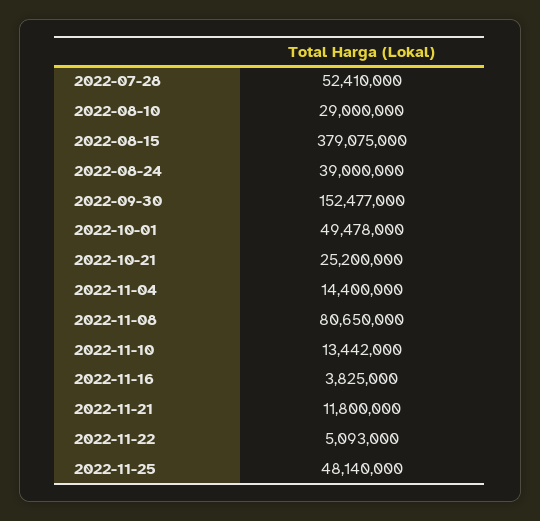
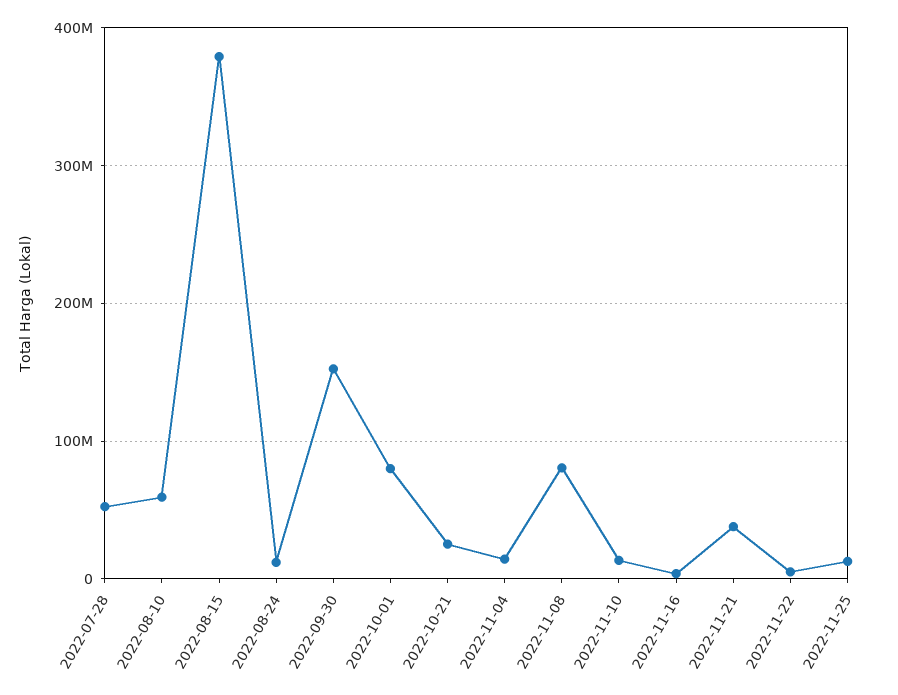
2022-08-10: 29000000 -> 60000000
2022-08-24: 39000000 -> 10000000
2022-10-01: 49478000 -> 80000000
2022-11-21: 11800000 -> 40000000
2022-11-25: 48140000 -> 10000000

